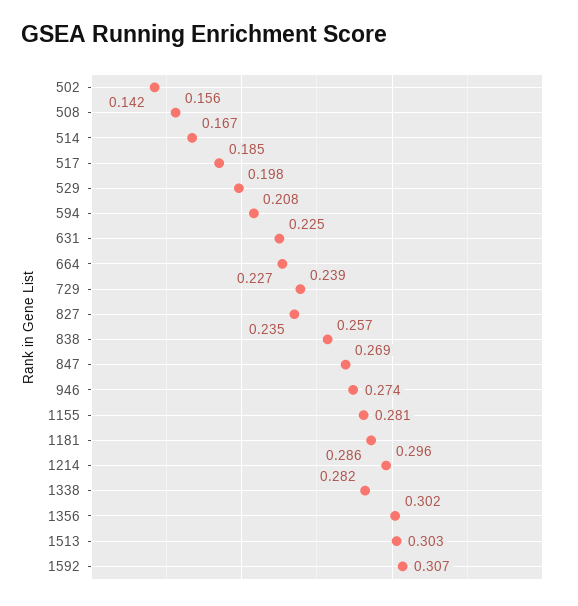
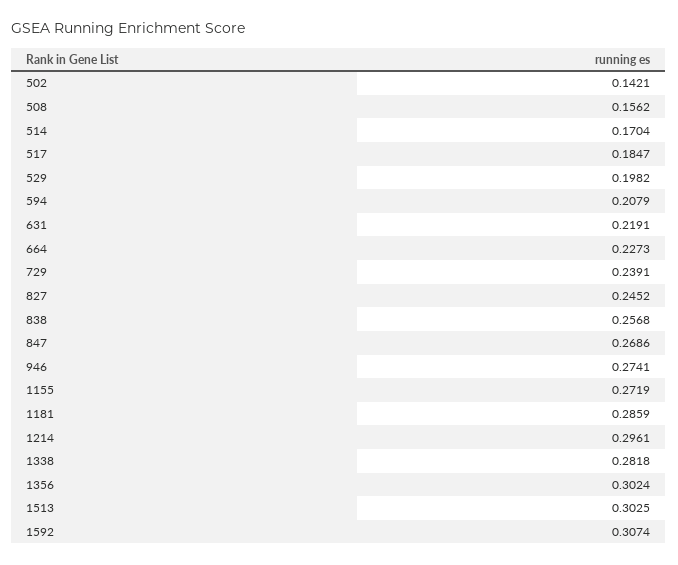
514: 0.167 -> 0.1704
631: 0.225 -> 0.2191
827: 0.235 -> 0.2452
1155: 0.281 -> 0.2719

